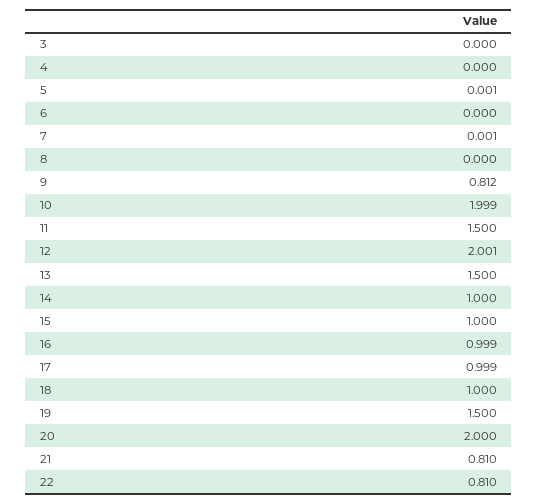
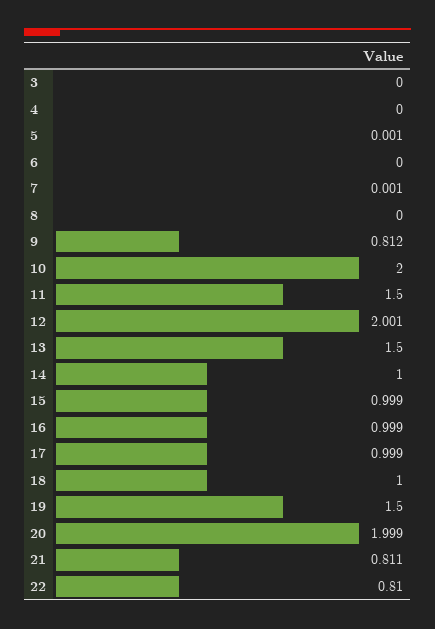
10: 1.999 -> 2
15: 1 -> 0.999
20: 2 -> 1.999
21: 0.81 -> 0.811

